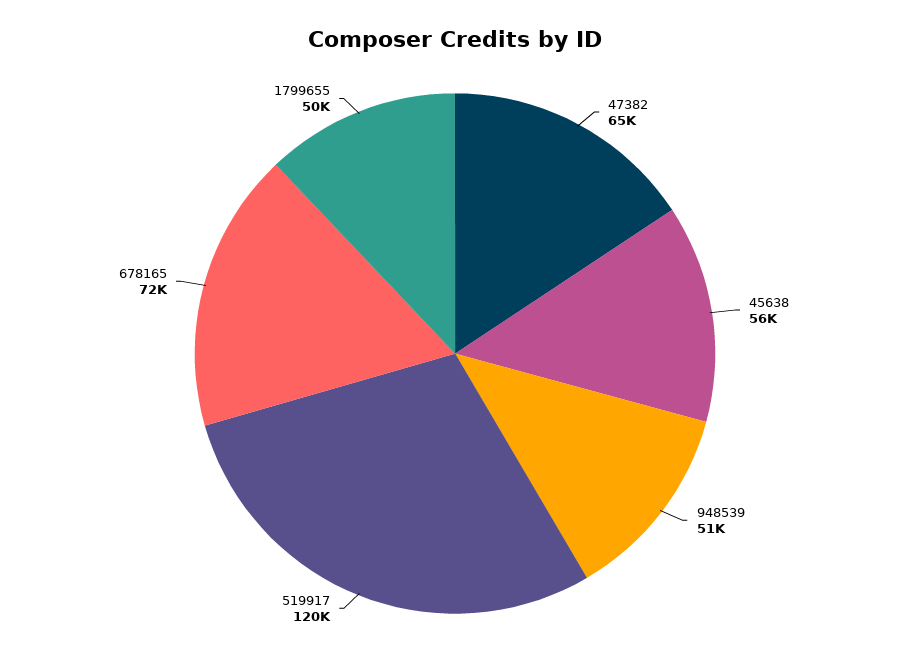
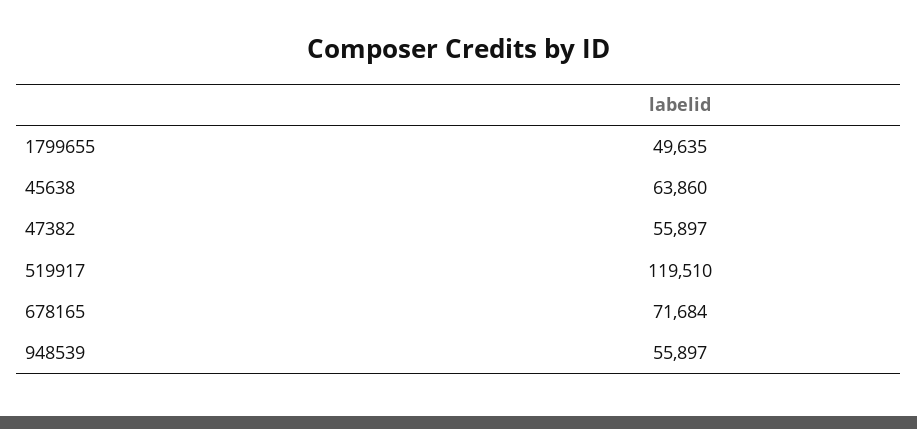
47382: 65000 -> 55897
45638: 56000 -> 63860
948539: 51000 -> 55897

